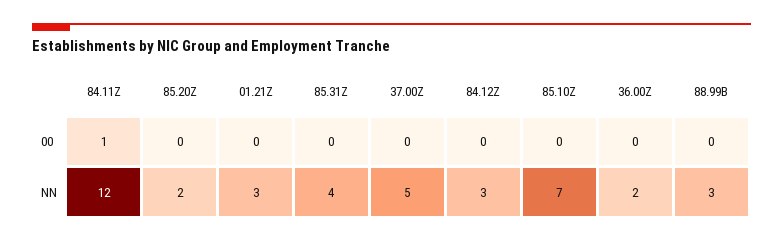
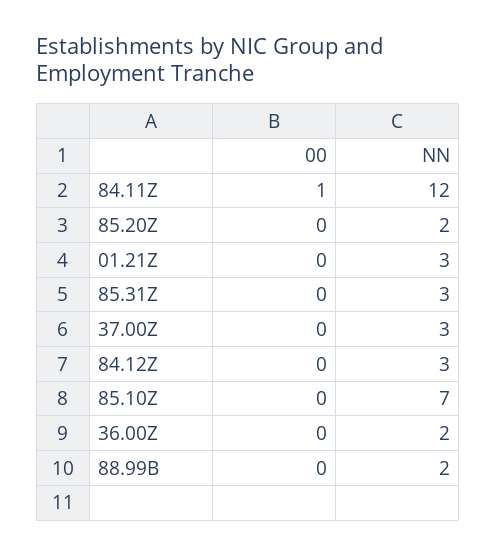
85.31Z, NN: 4 -> 3
37.00Z, NN: 5 -> 3
88.99B, NN: 3 -> 2

